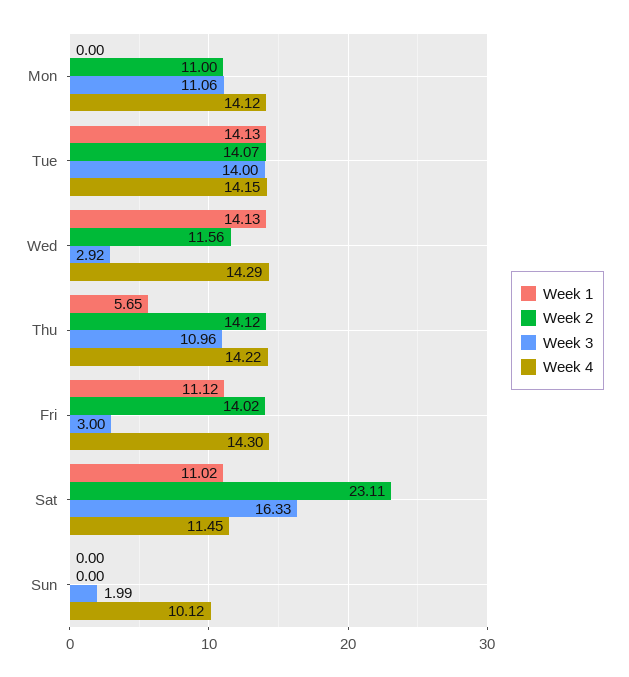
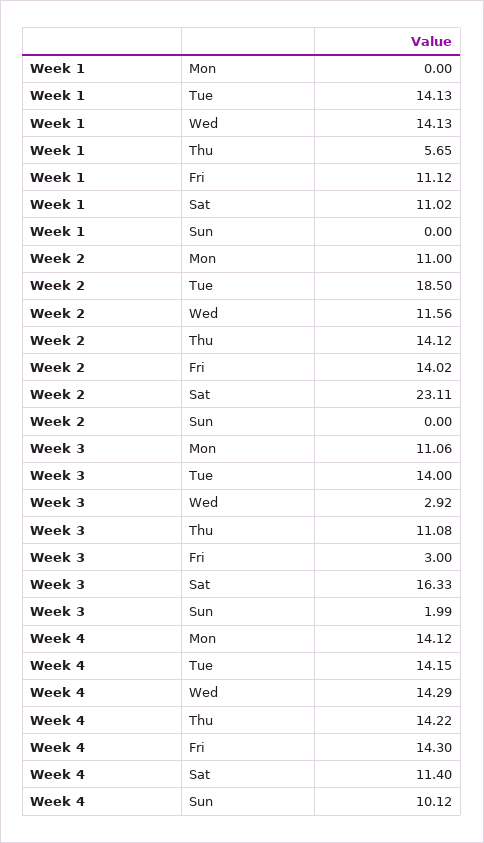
Week 2, Tue: 14.07 -> 18.5
Week 3, Thu: 10.96 -> 11.08
Week 4, Sat: 11.45 -> 11.4

